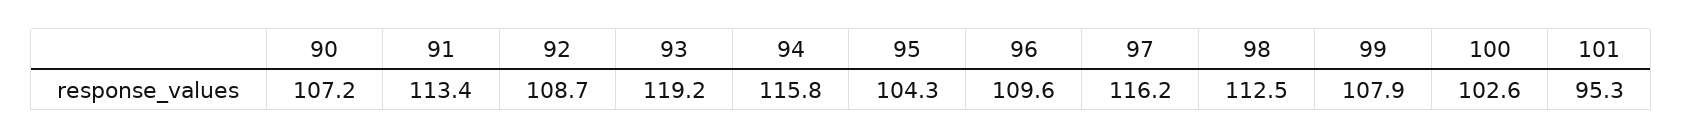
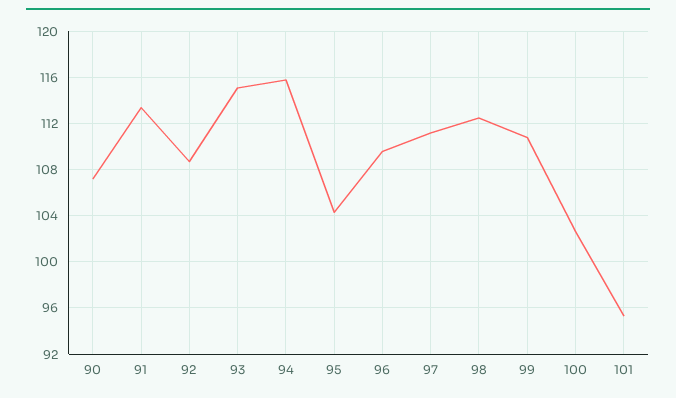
93: 119.2 -> 115
97: 116.2 -> 111
99: 107.9 -> 111

